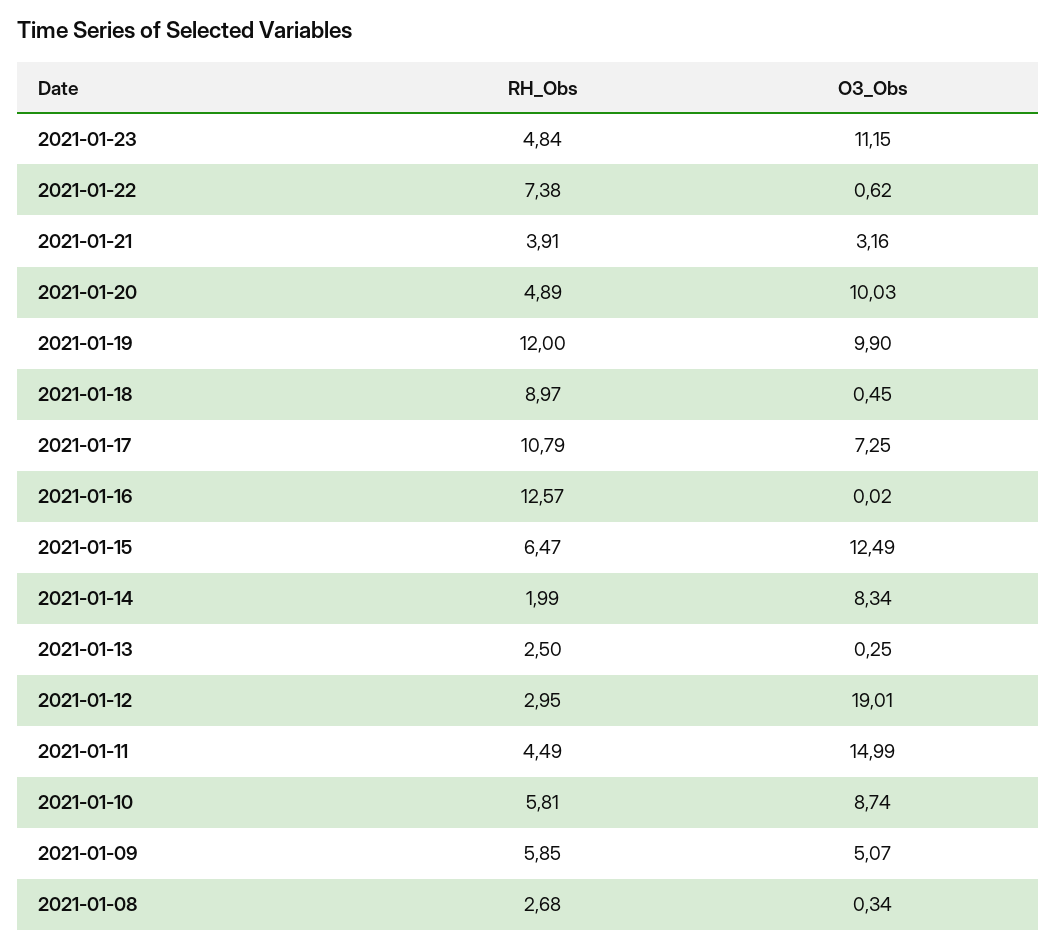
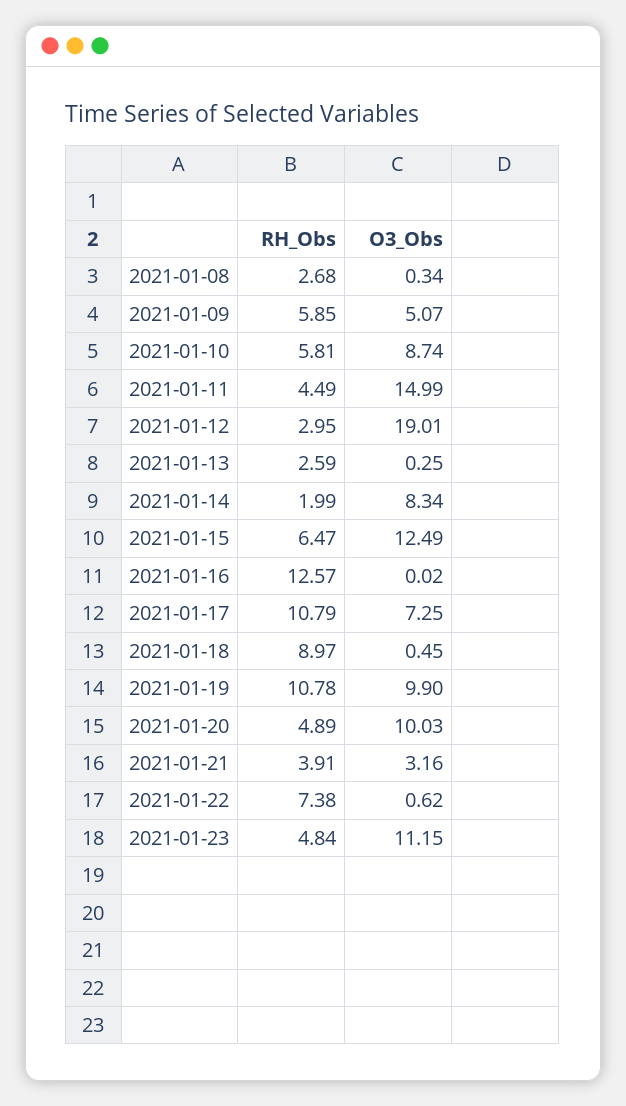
RH_Obs, 2021-01-19: 12 -> 10.78
RH_Obs, 2021-01-13: 2.5 -> 2.59

